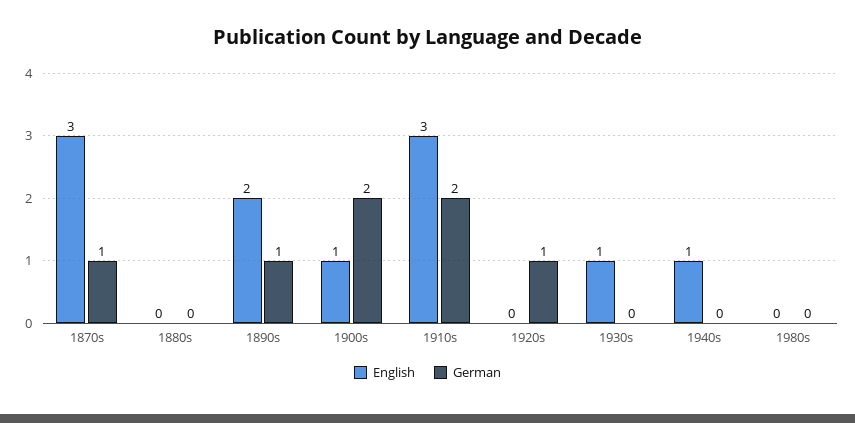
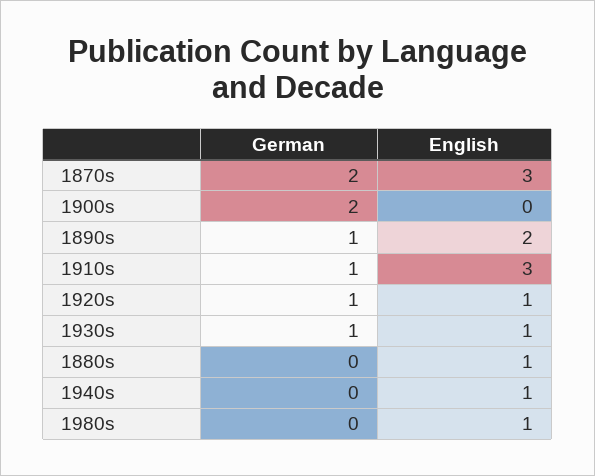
German, 1870s: 1 -> 2
English, 1880s: 0 -> 1
English, 1900s: 1 -> 0
German, 1910s: 2 -> 1
English, 1920s: 0 -> 1
German, 1930s: 0 -> 1
English, 1980s: 0 -> 1

